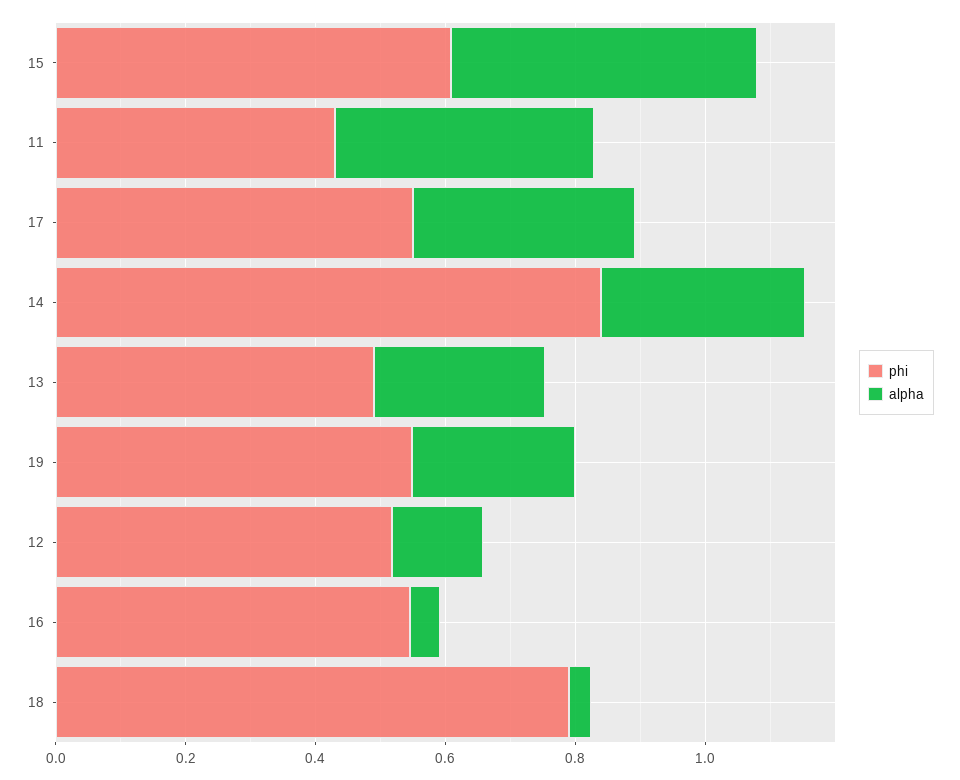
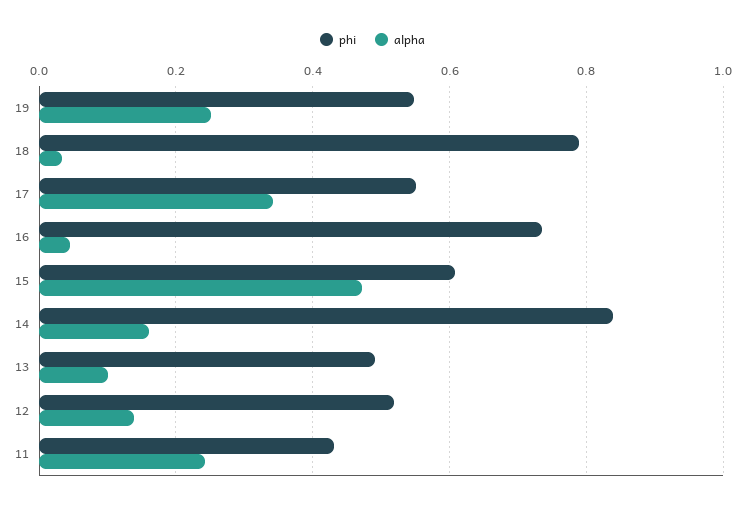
alpha, 11: 0.4 -> 0.24
alpha, 14: 0.3 -> 0.16
alpha, 13: 0.25 -> 0.1
phi, 16: 0.55 -> 0.74

